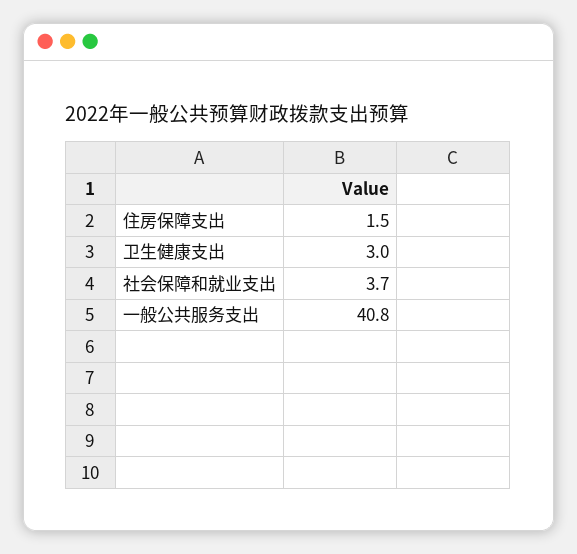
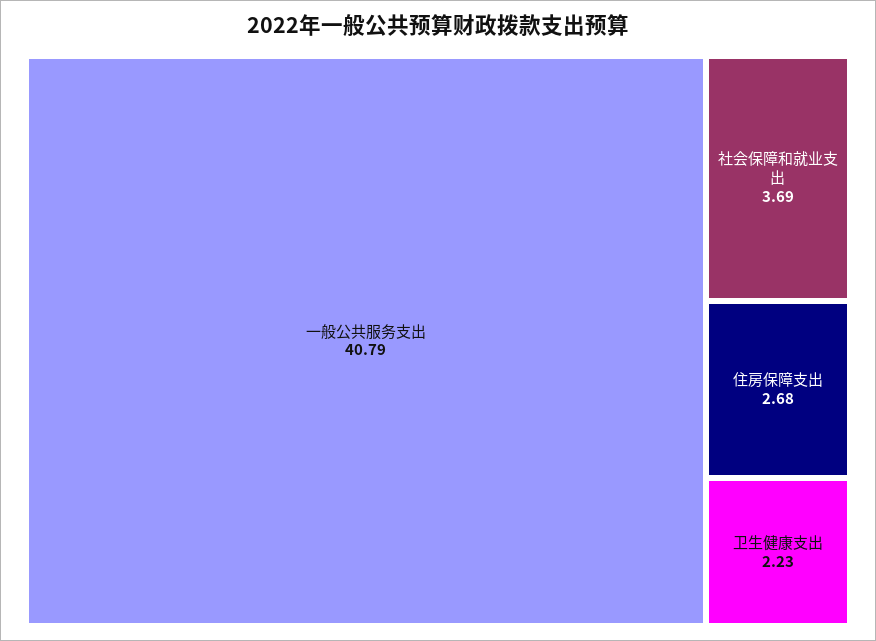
住房保障支出: 1.5 -> 2.68
卫生健康支出: 3 -> 2.23

